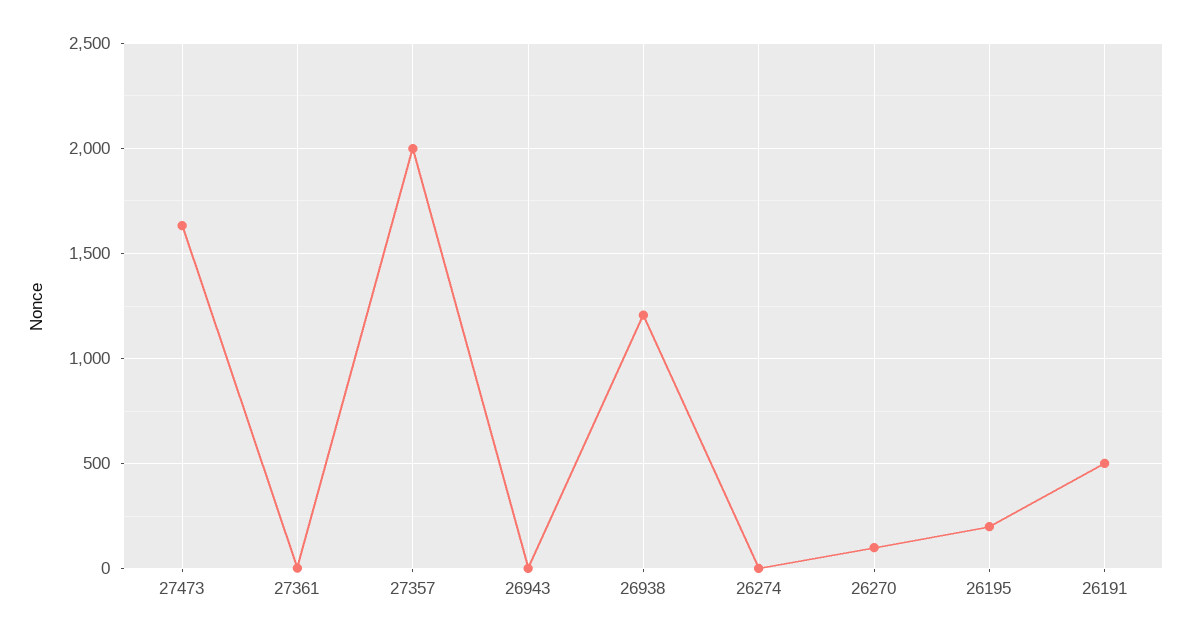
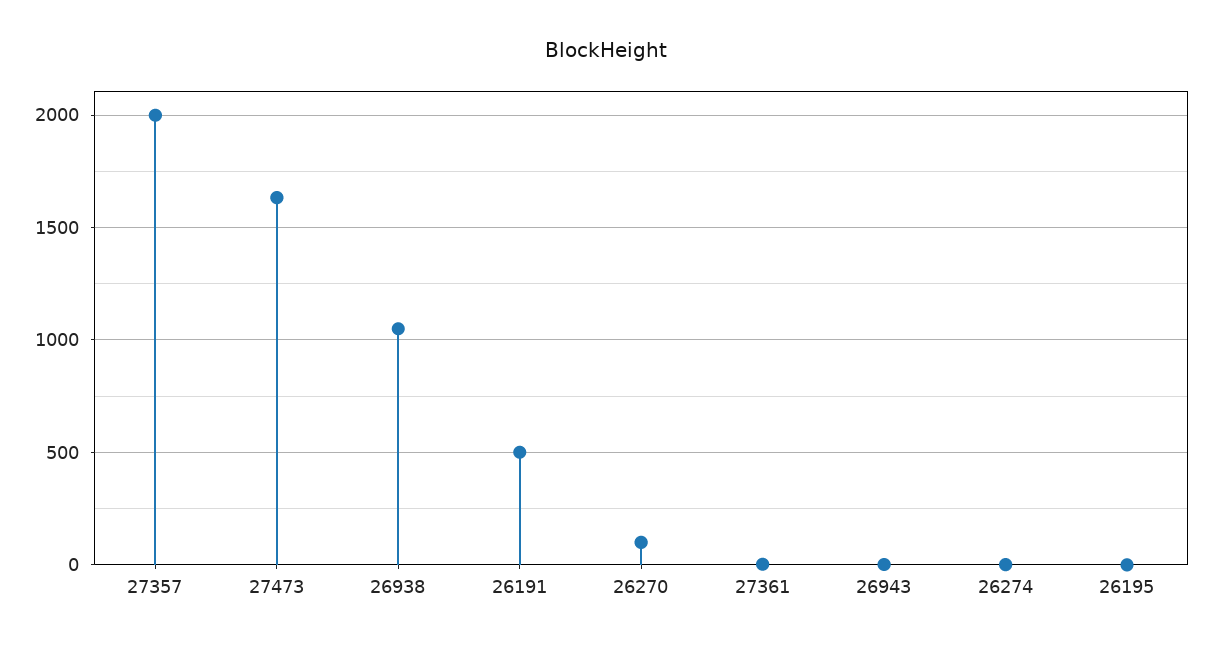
26938: 1200 -> 1050
26195: 200 -> 0

